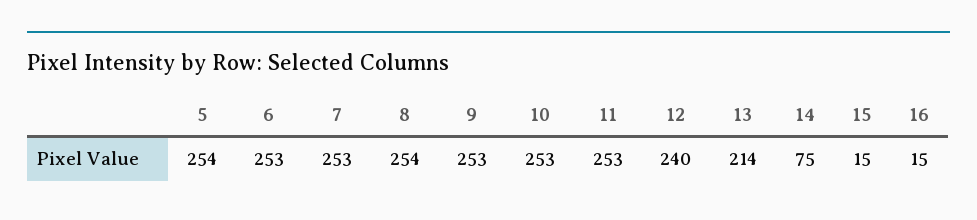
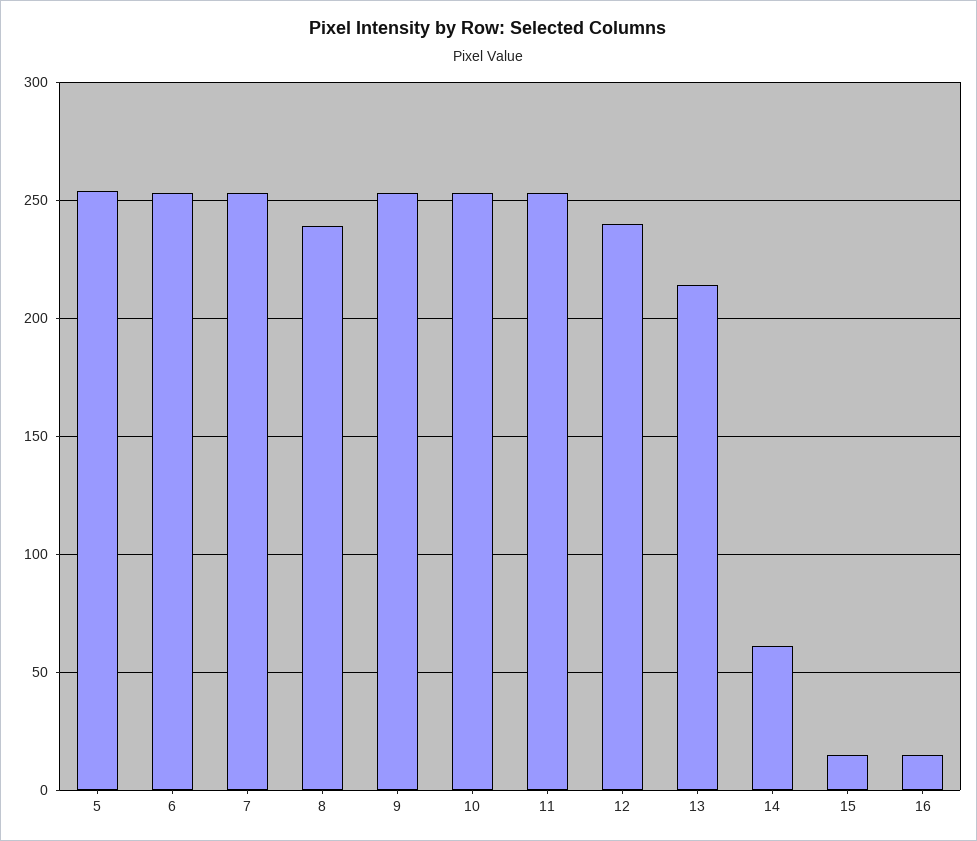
8: 254 -> 240
14: 75 -> 60

